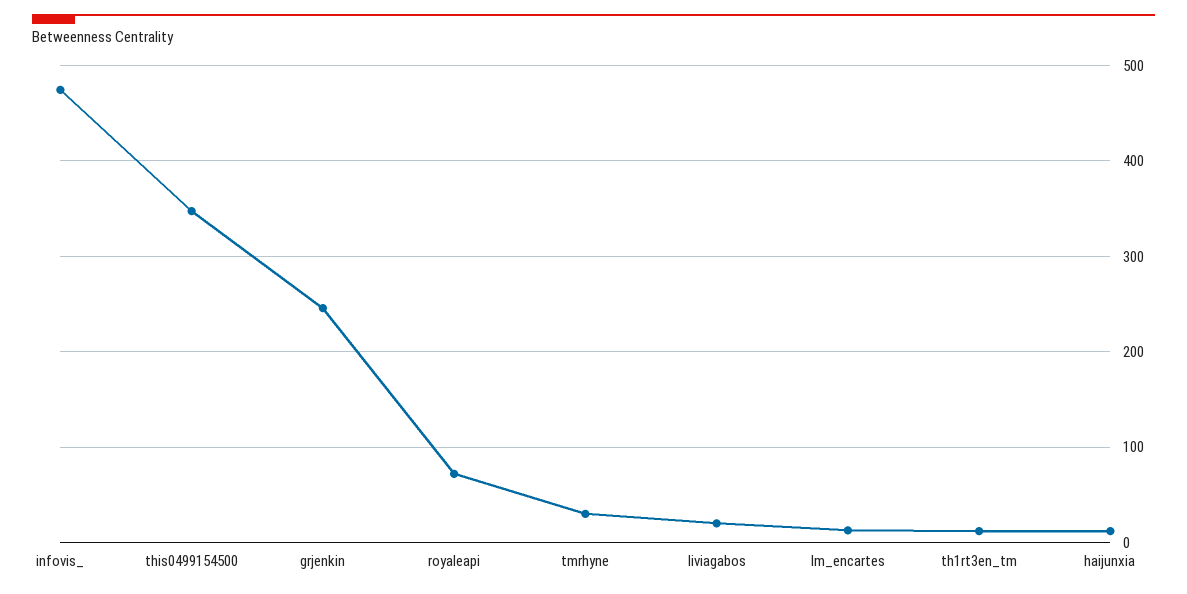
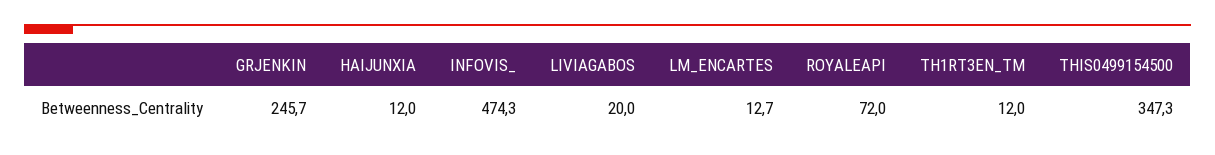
tmrhyne: 30 -> none

